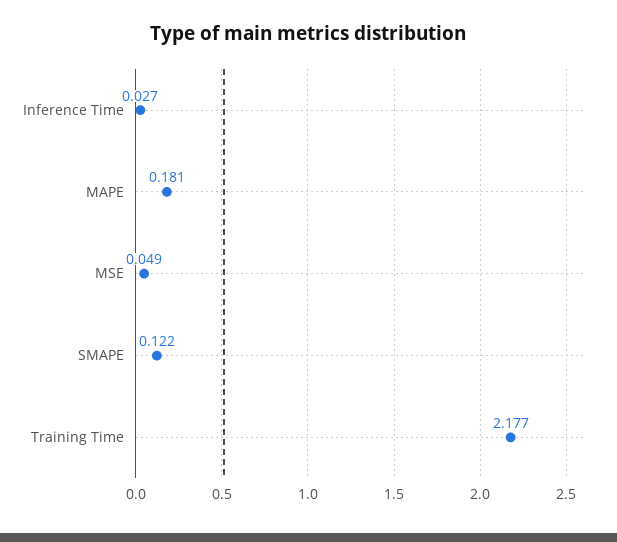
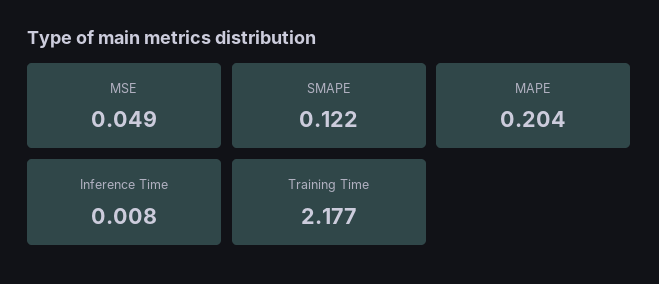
Inference Time: 0.027 -> 0.008
MAPE: 0.181 -> 0.204

